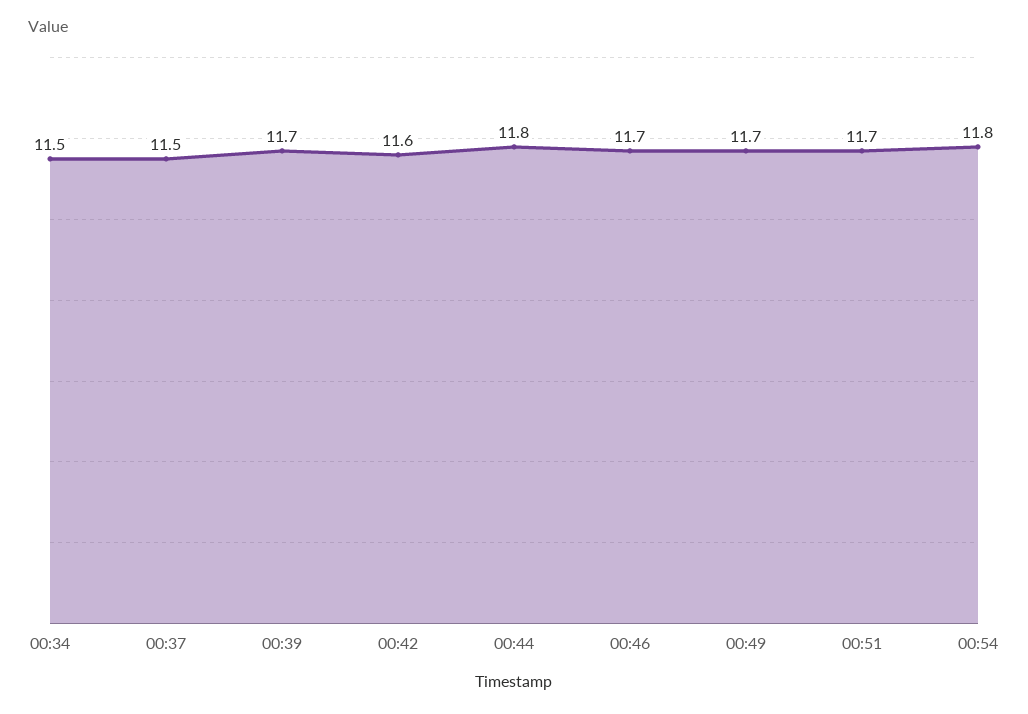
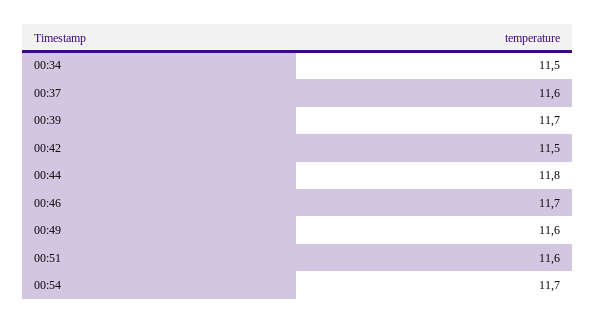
00:37: 11.5 -> 11.6
00:42: 11.6 -> 11.5
00:49: 11.7 -> 11.6
00:51: 11.7 -> 11.6
00:54: 11.8 -> 11.7

